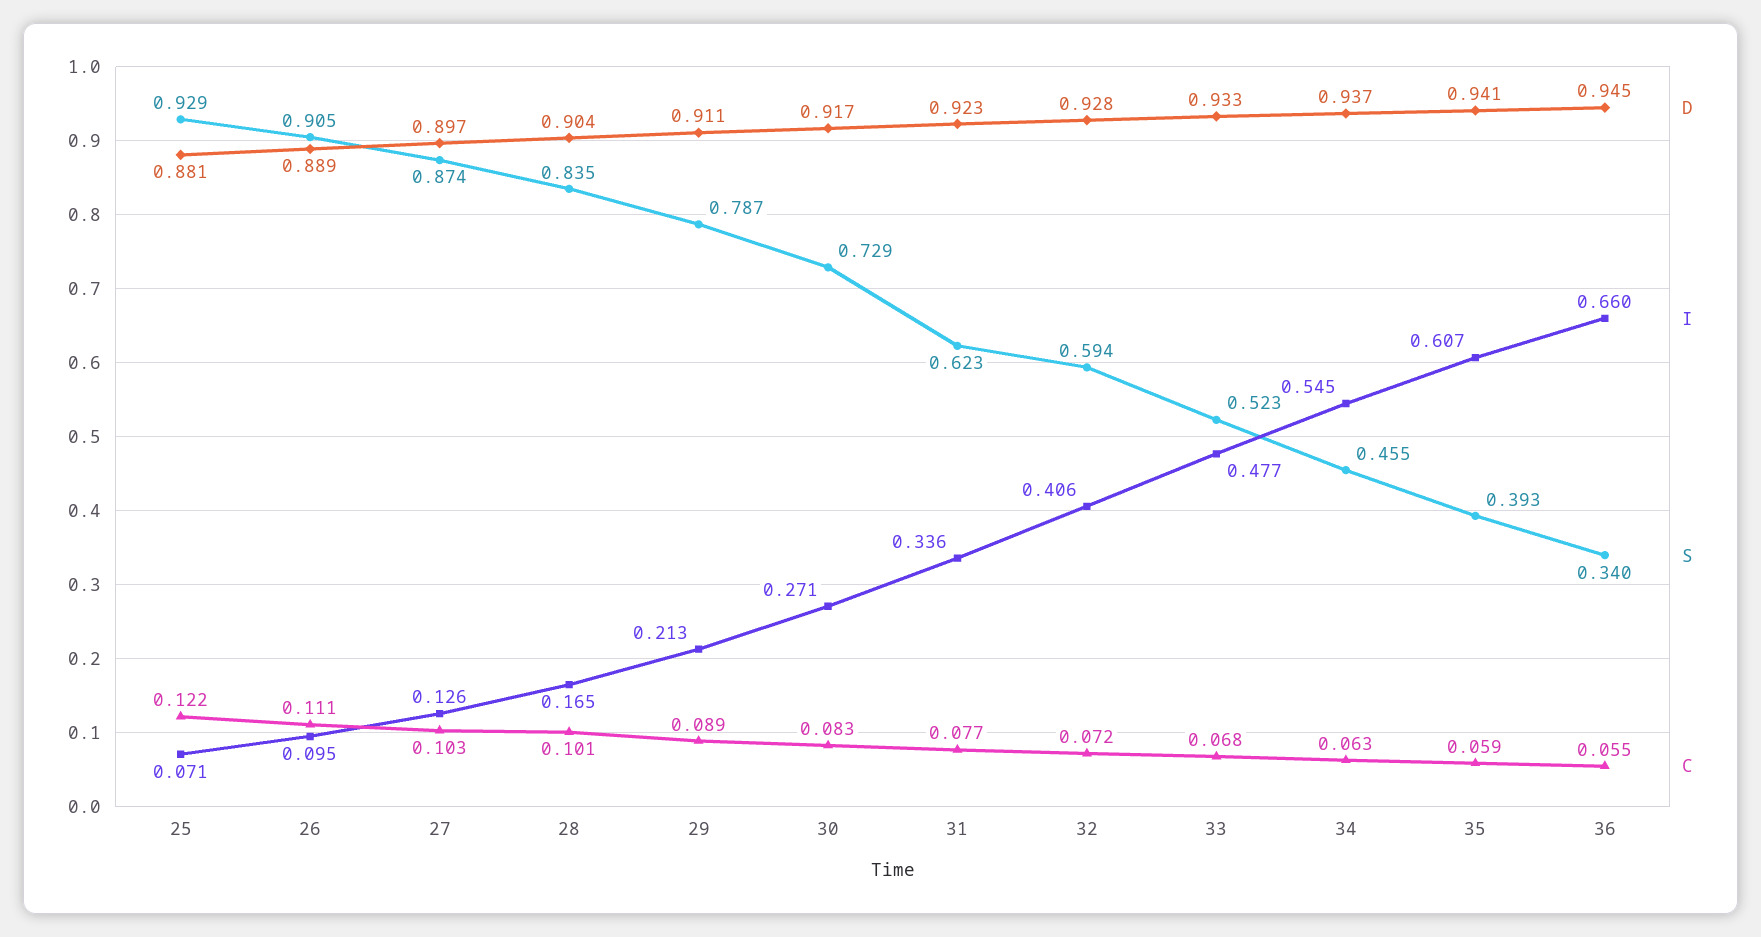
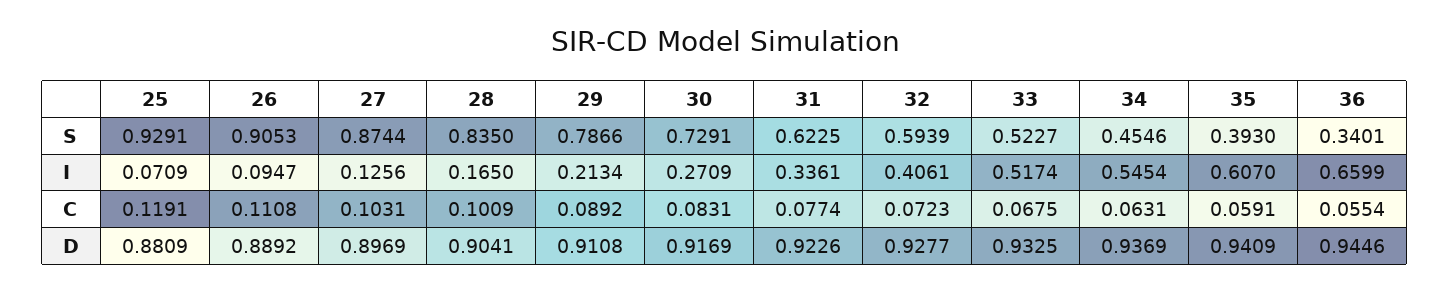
C, 25: 0.122 -> 0.1191
I, 33: 0.477 -> 0.5174

